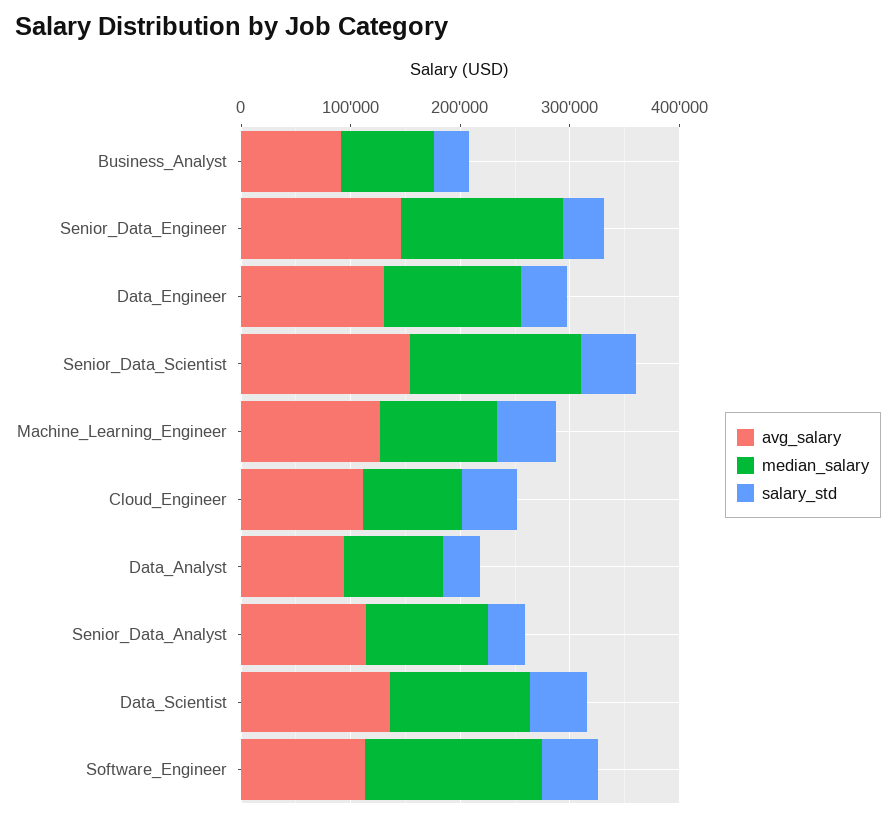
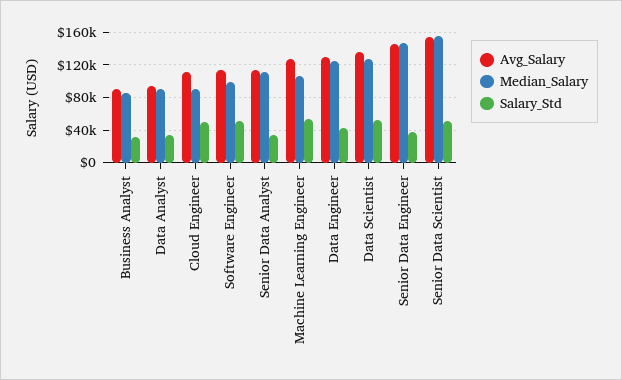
median_salary, Software_Engineer: 160000 -> 100000

